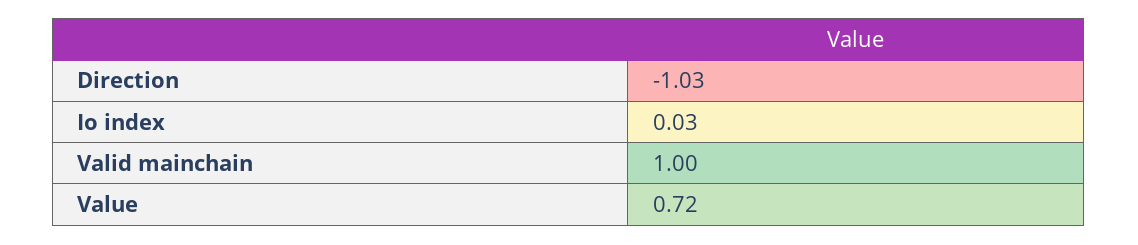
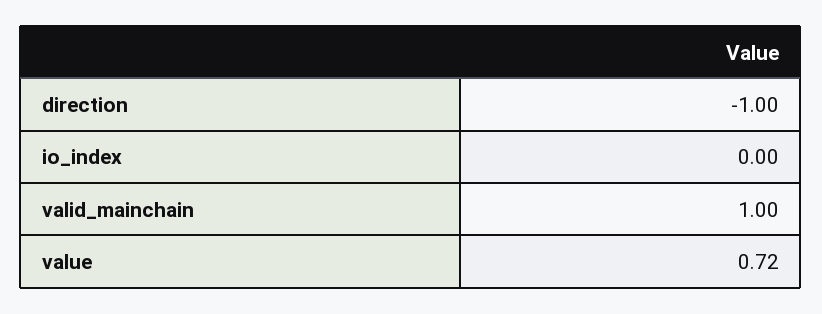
Direction: -1.03 -> -1
Io index: 0.03 -> 0

